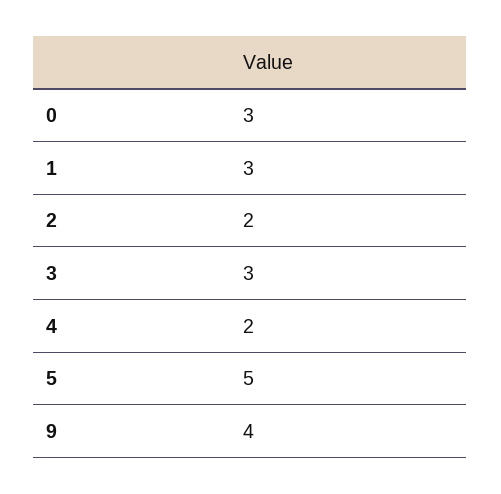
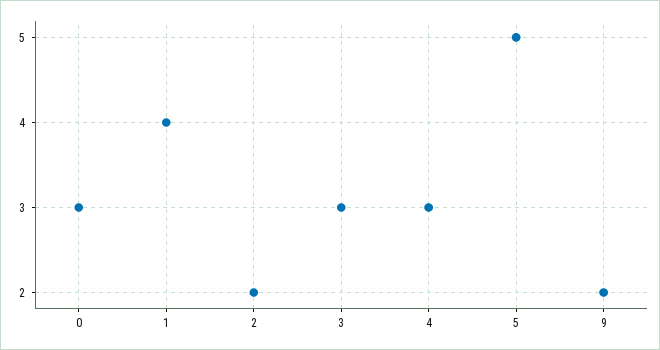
1: 3 -> 4
4: 2 -> 3
9: 4 -> 2

